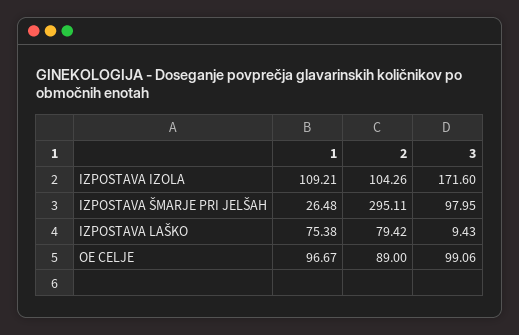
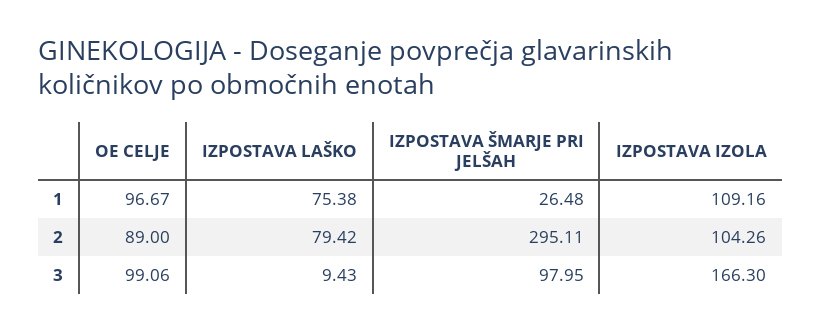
1, IZPOSTAVA IZOLA: 109.21 -> 109.16
3, IZPOSTAVA IZOLA: 171.6 -> 166.3

